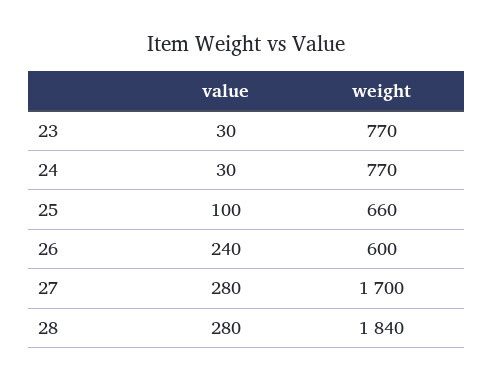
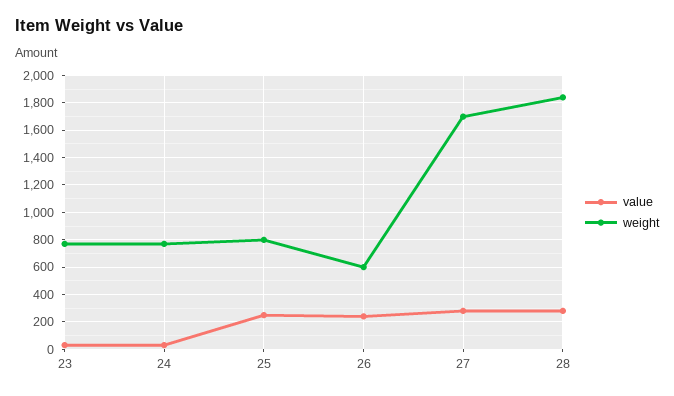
value, 25: 100 -> 250
weight, 25: 660 -> 800

